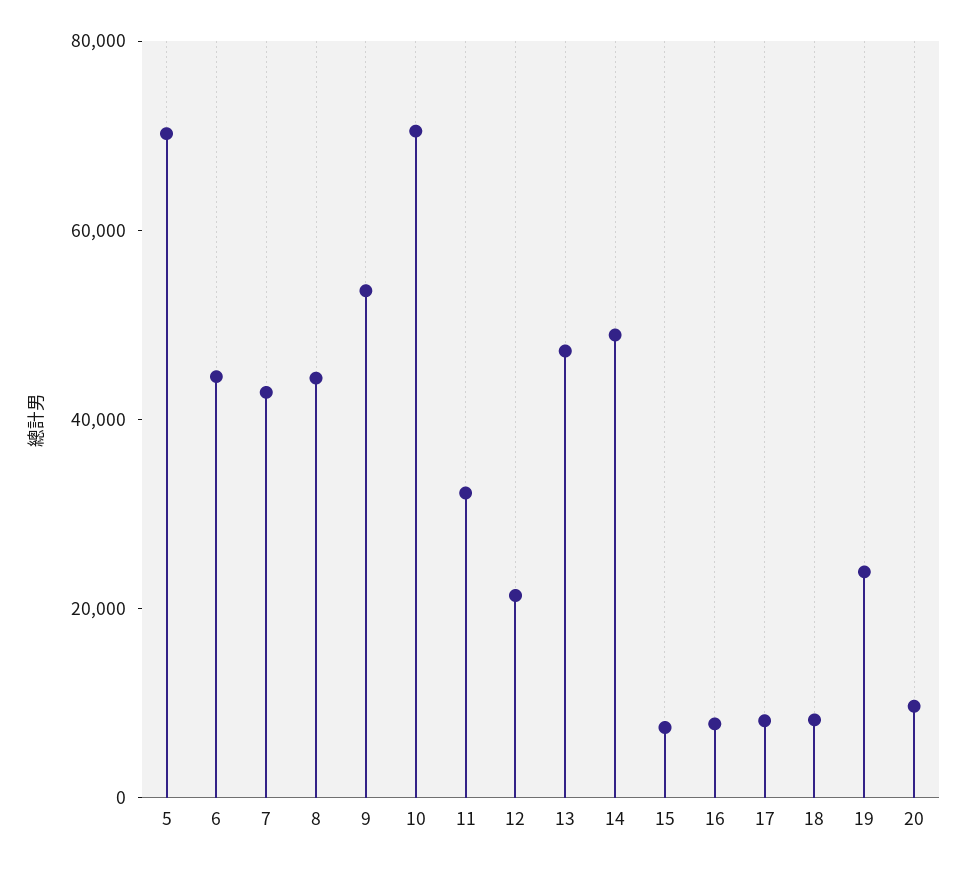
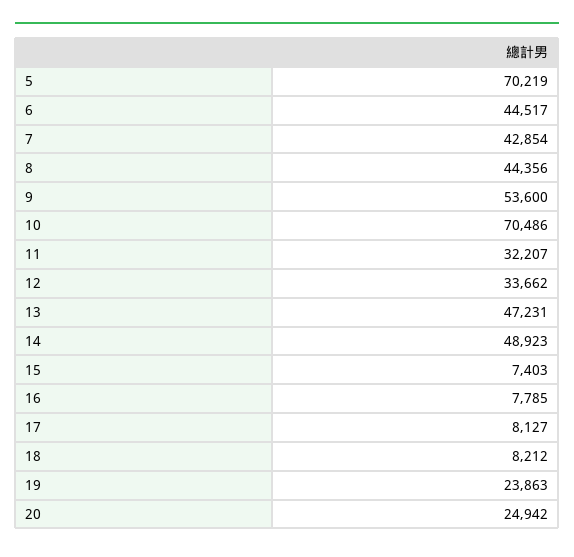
12: 20000 -> 33662
20: 10000 -> 24942

